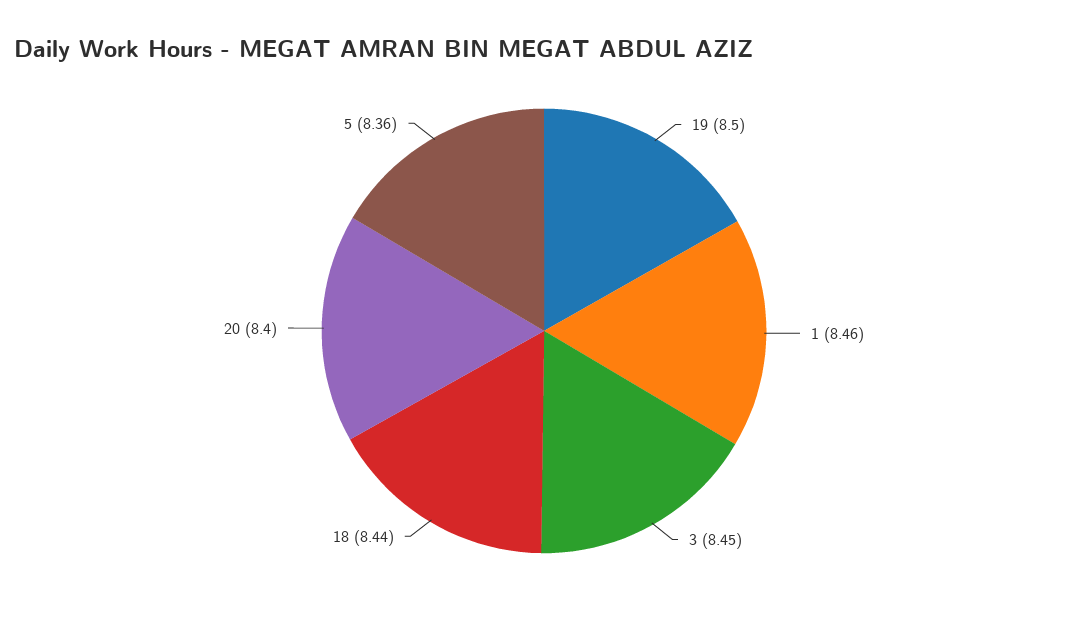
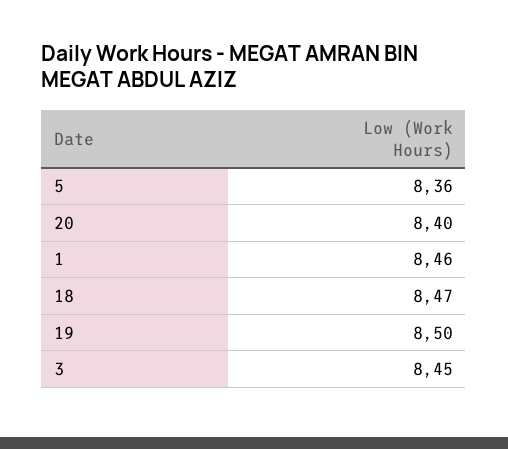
18: 8.44 -> 8.47

